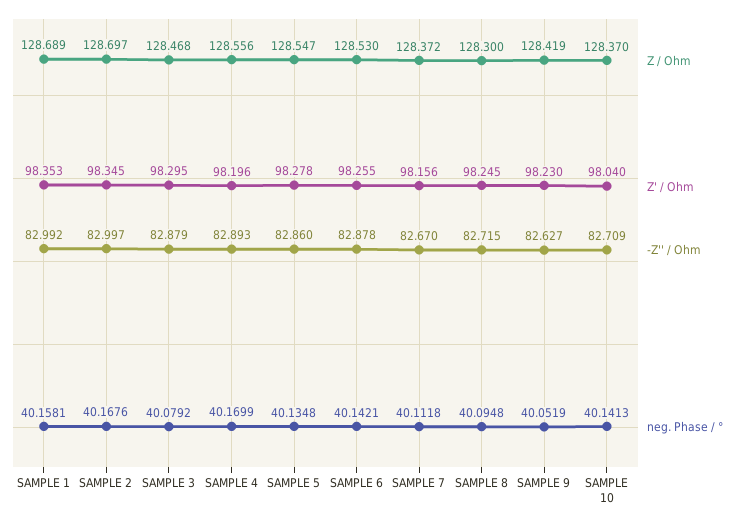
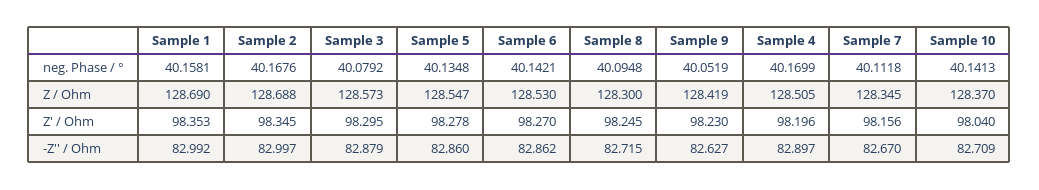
Z / Ohm, SAMPLE 1: 128.689 -> 128.69
Z / Ohm, SAMPLE 2: 128.697 -> 128.688
Z / Ohm, SAMPLE 3: 128.468 -> 128.573
Z / Ohm, SAMPLE 4: 128.556 -> 128.505
-Z'' / Ohm, SAMPLE 4: 82.893 -> 82.897
Z' / Ohm, SAMPLE 6: 98.255 -> 98.27
-Z'' / Ohm, SAMPLE 6: 82.878 -> 82.862
Z / Ohm, SAMPLE 7: 128.372 -> 128.345

